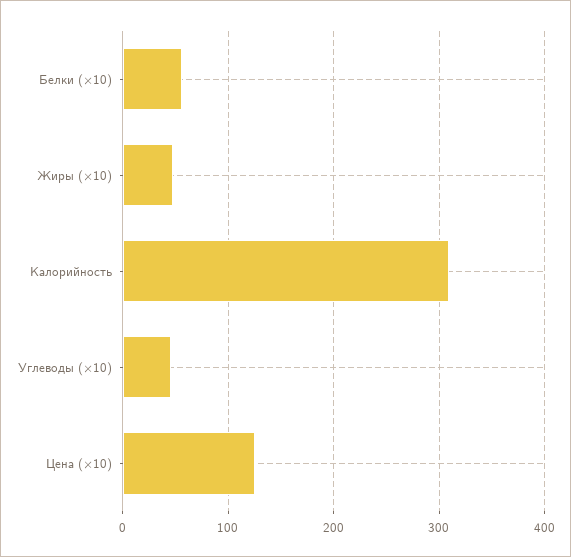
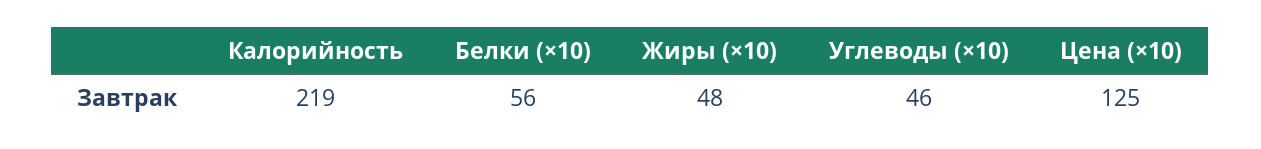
Калорийность: 310 -> 219

